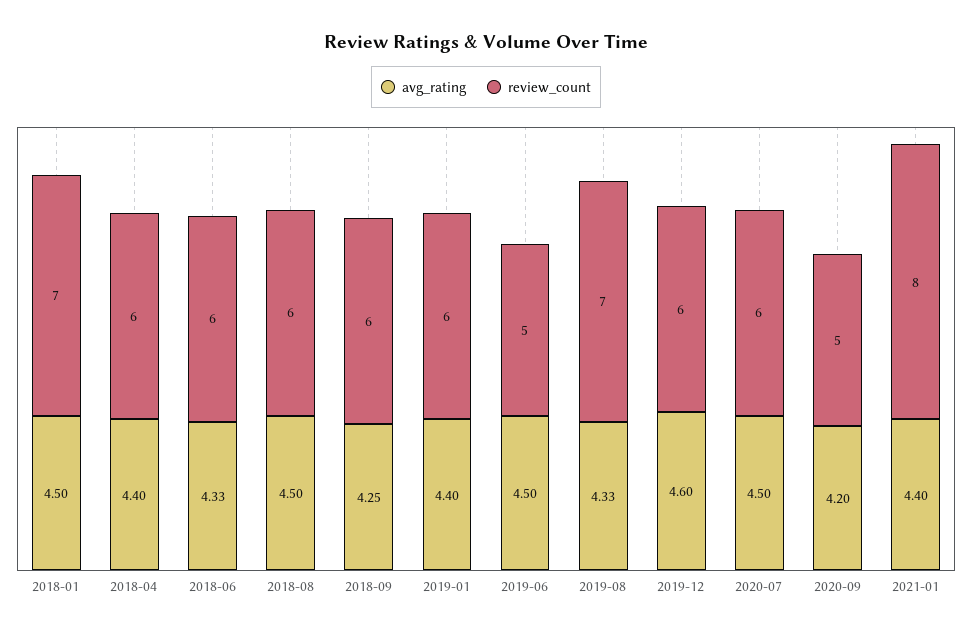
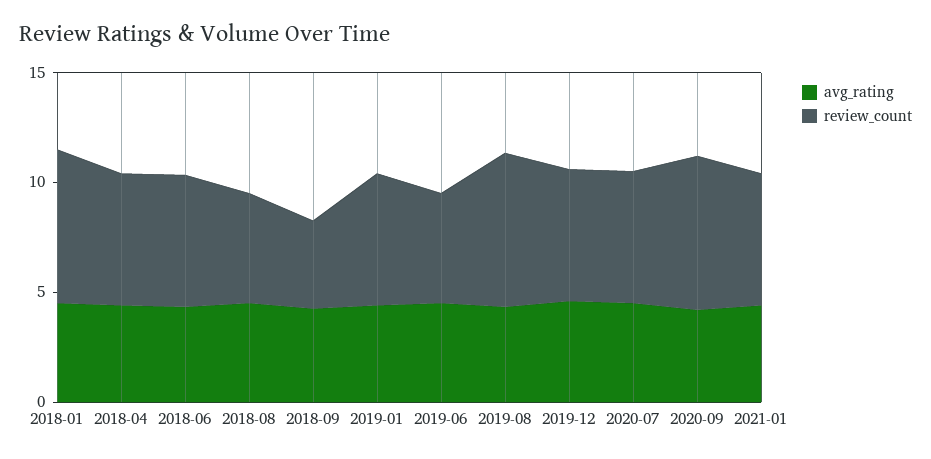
review_count, 2018-08: 6 -> 5
review_count, 2018-09: 6 -> 4
review_count, 2020-09: 5 -> 7
review_count, 2021-01: 8 -> 6

